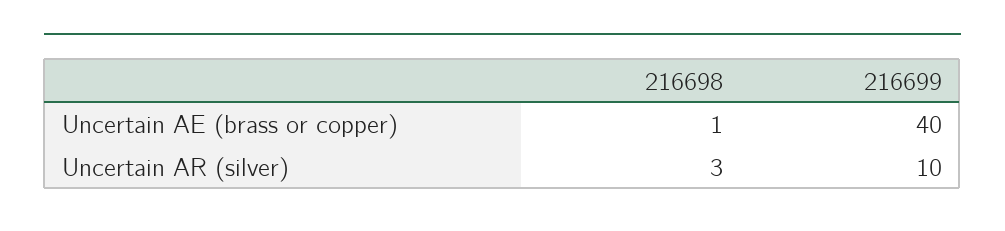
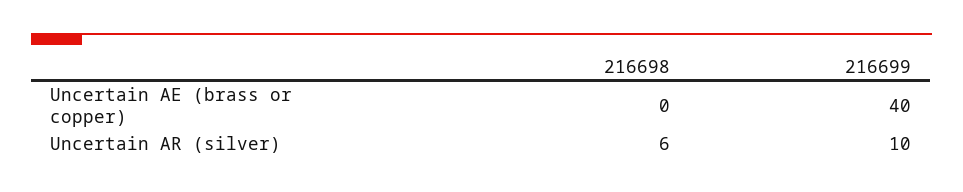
216698, Uncertain AE (brass or copper): 1 -> 0
216698, Uncertain AR (silver): 3 -> 6

